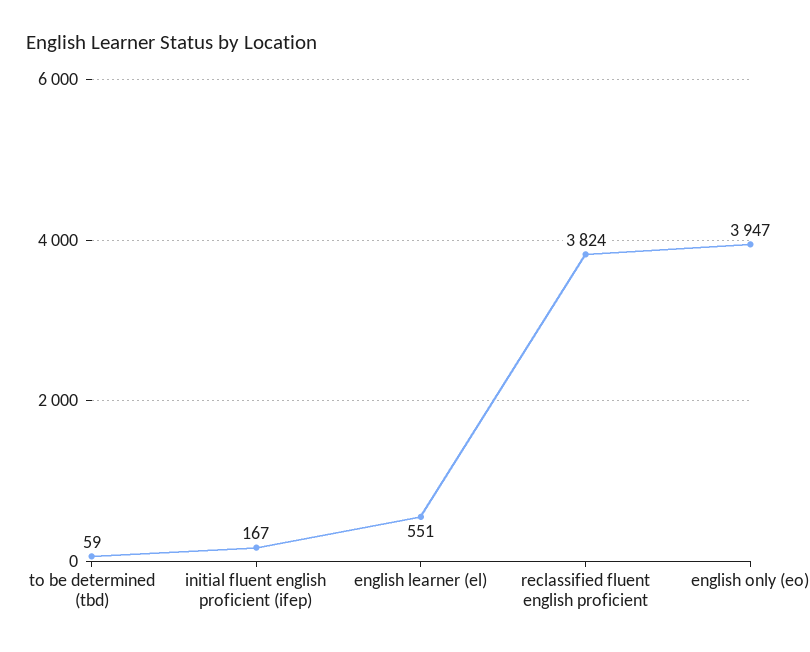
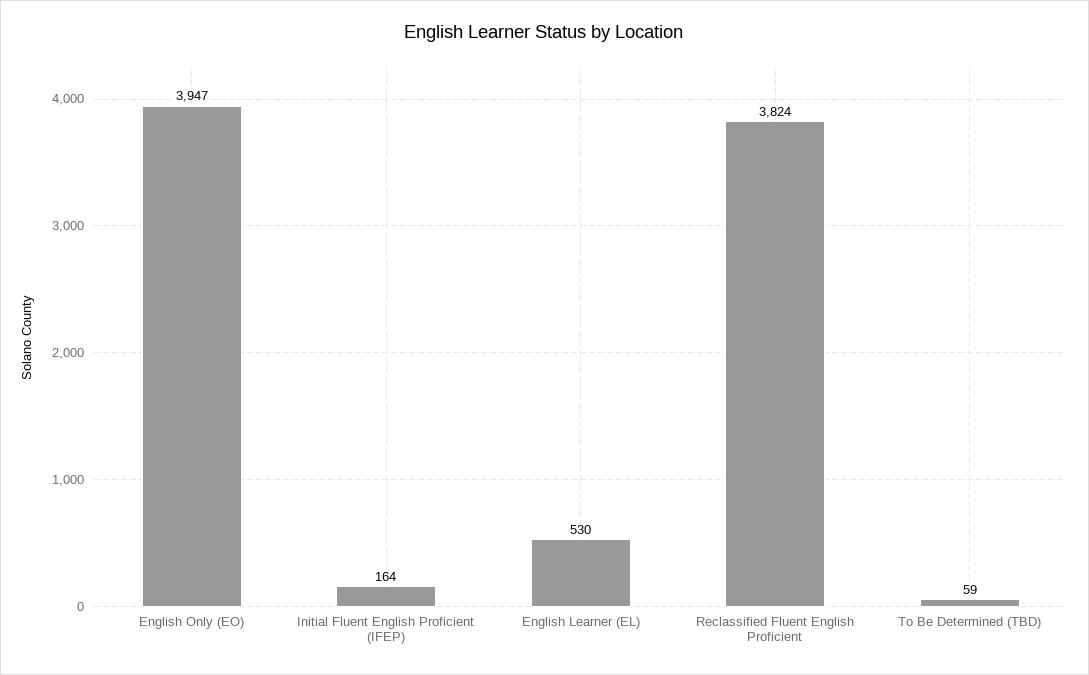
initial fluent english proficient (ifep): 167 -> 164
english learner (el): 551 -> 530

